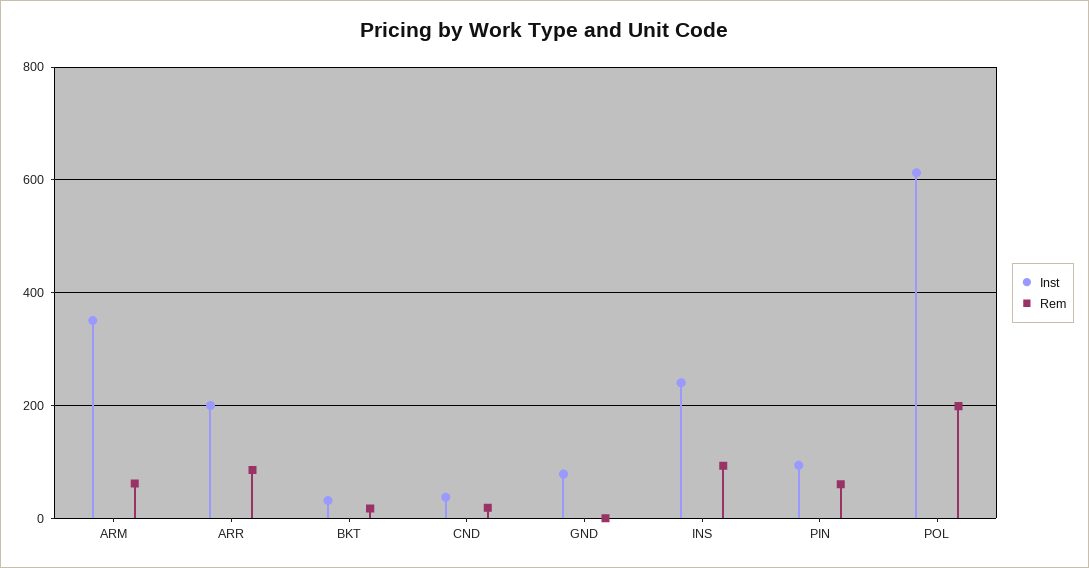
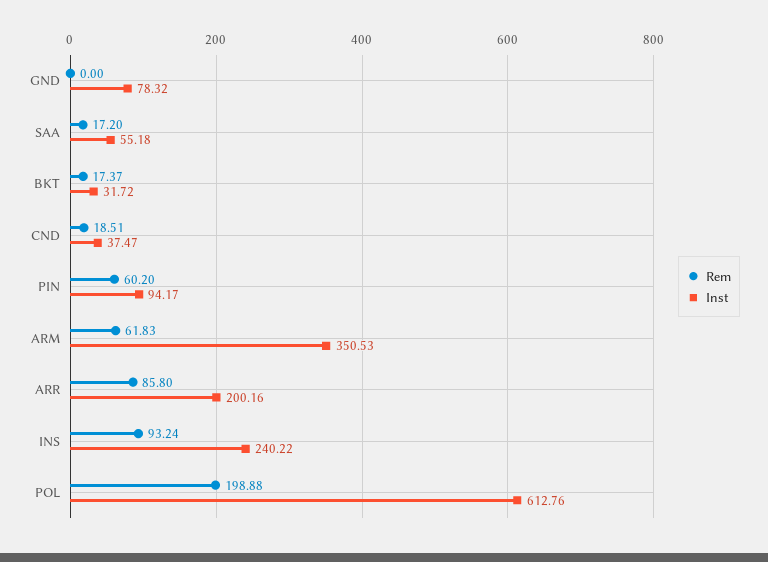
Rem, SAA: none -> 17.2
Inst, SAA: none -> 55.18

